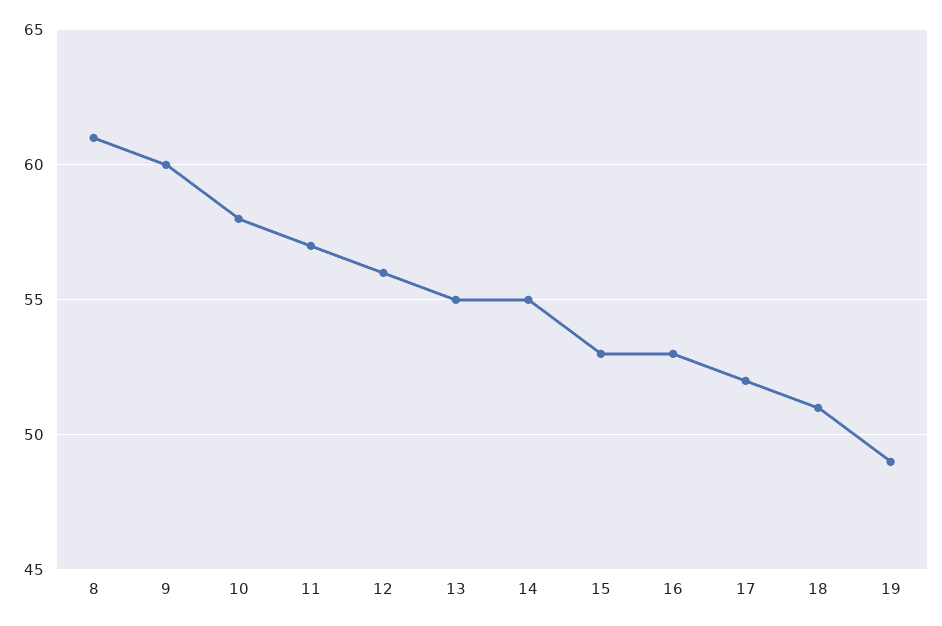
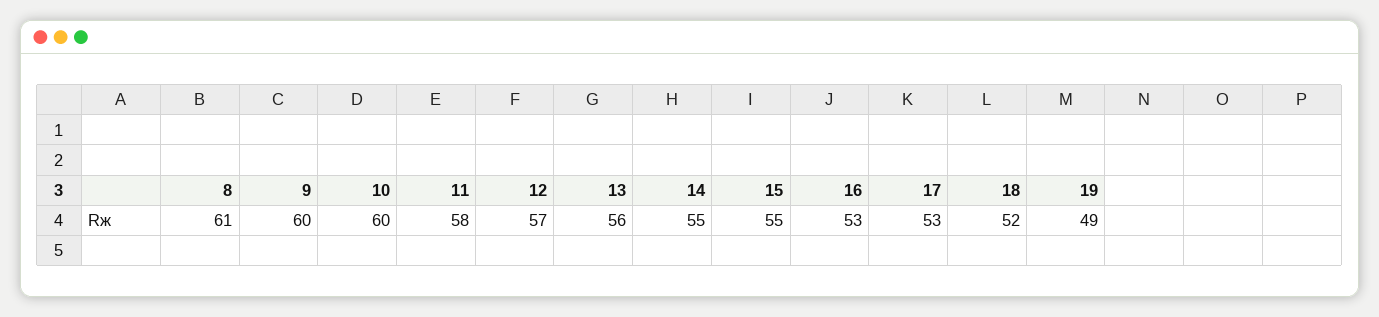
10: 58 -> 60
11: 57 -> 58
12: 56 -> 57
13: 55 -> 56
15: 53 -> 55
17: 52 -> 53
18: 51 -> 52

